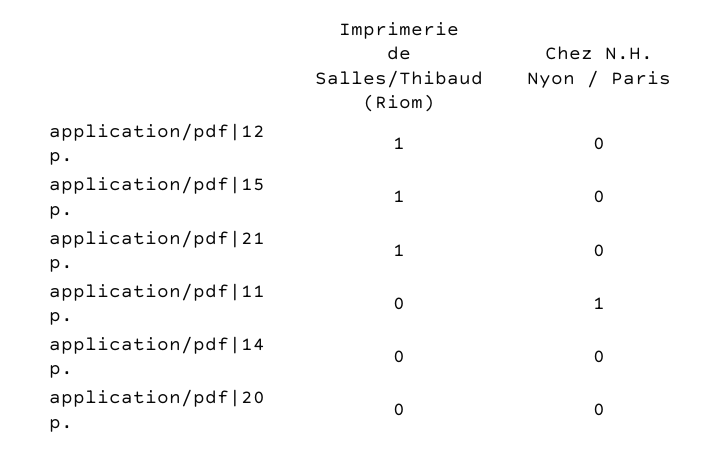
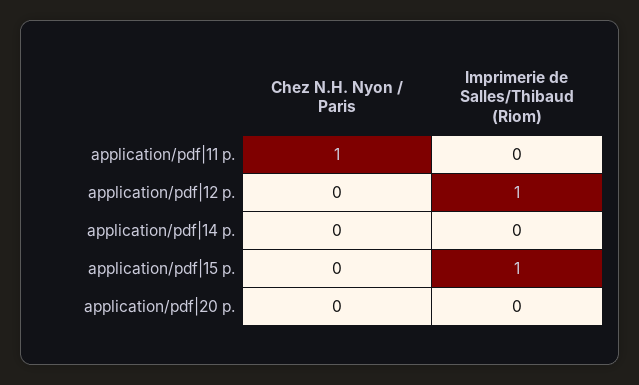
Imprimerie de Salles/Thibaud (Riom), application/pdf|21 p.: 1 -> none
Chez N.H. Nyon / Paris, application/pdf|21 p.: 0 -> none

